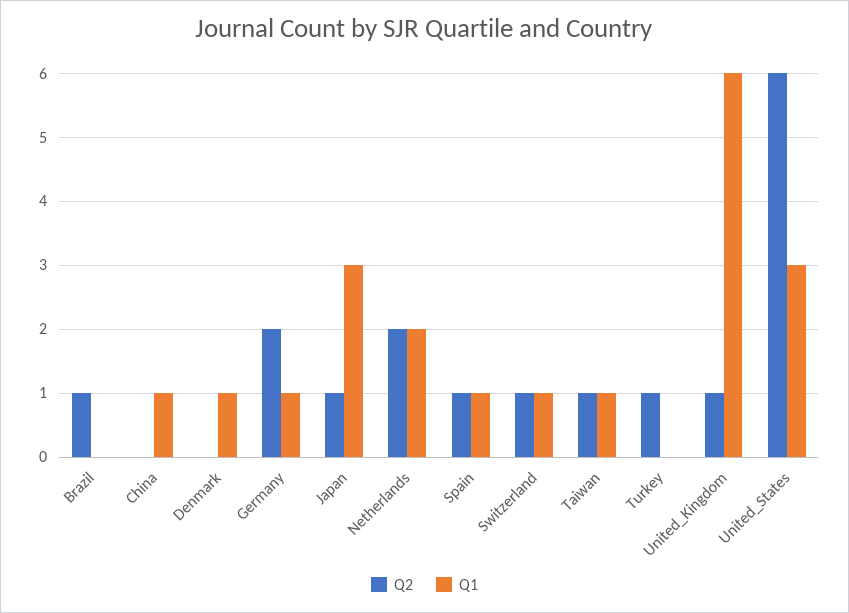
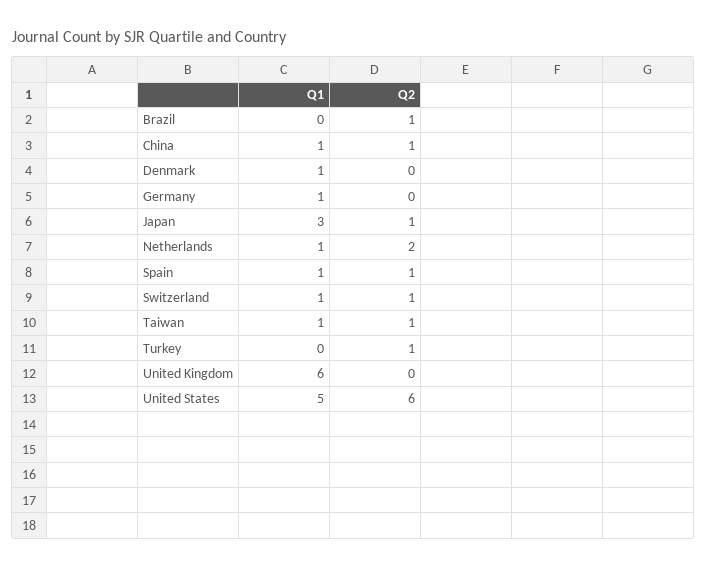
Q2, China: 0 -> 1
Q2, Germany: 2 -> 0
Q1, Netherlands: 2 -> 1
Q2, United_Kingdom: 1 -> 0
Q1, United_States: 3 -> 5

